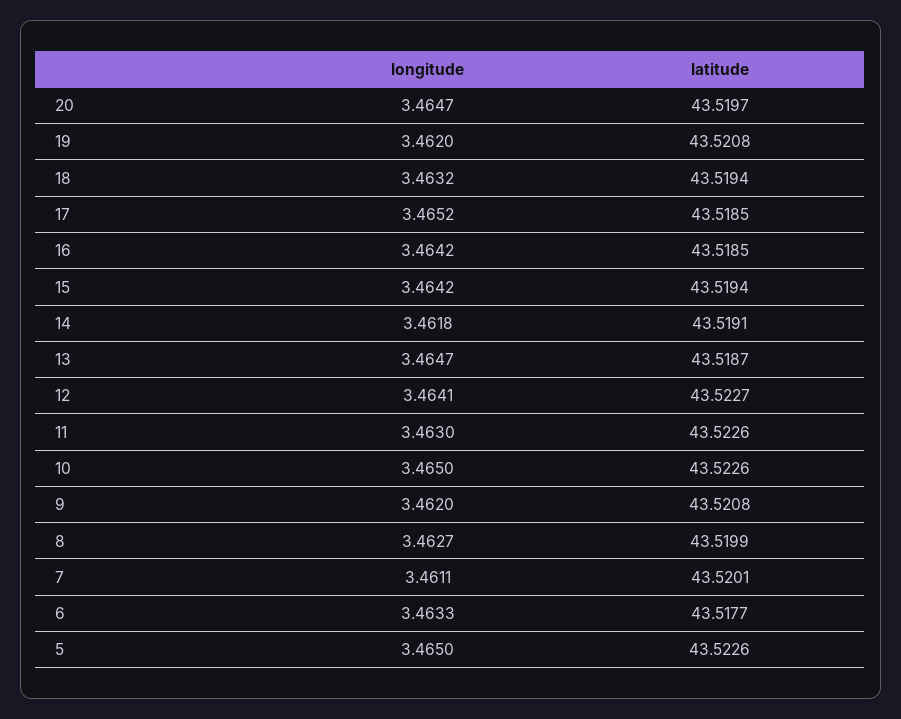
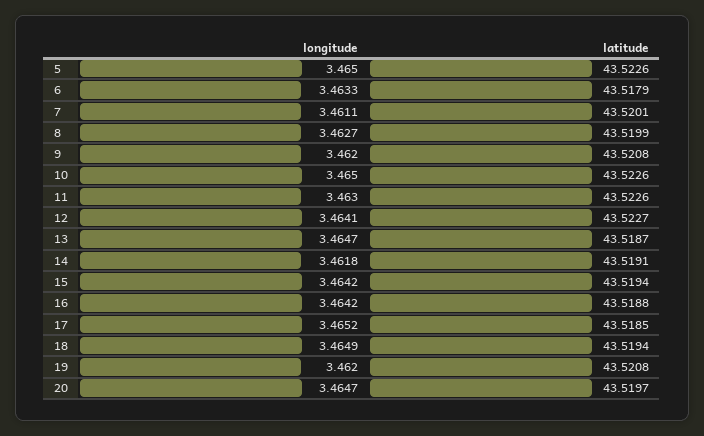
longitude, 18: 3.4632 -> 3.4649
latitude, 16: 43.5185 -> 43.5188
latitude, 6: 43.5177 -> 43.5179

